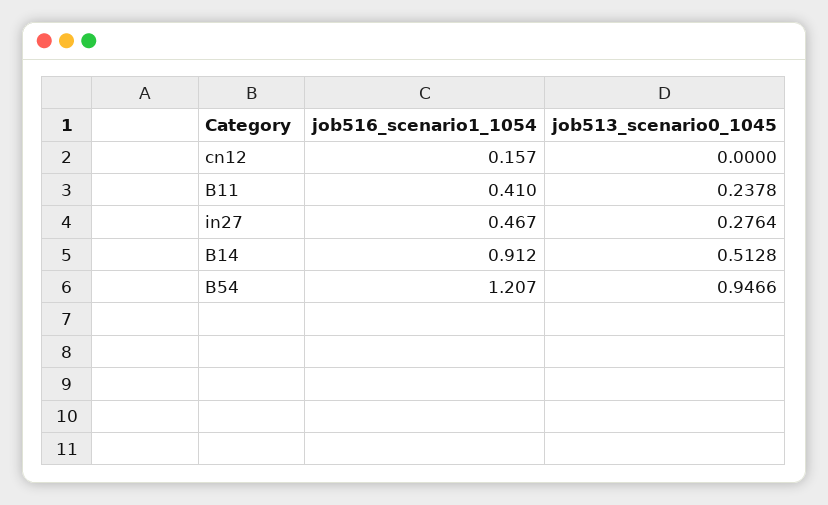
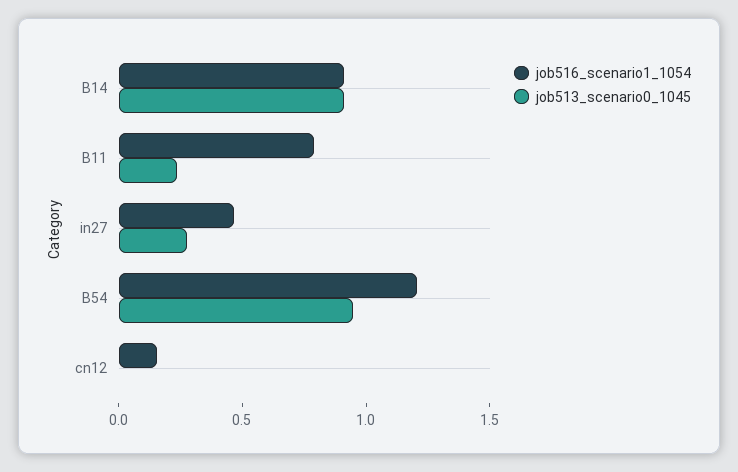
job516_scenario1_1054, B11: 0.41 -> 0.8
job513_scenario0_1045, B14: 0.5128 -> 0.9

